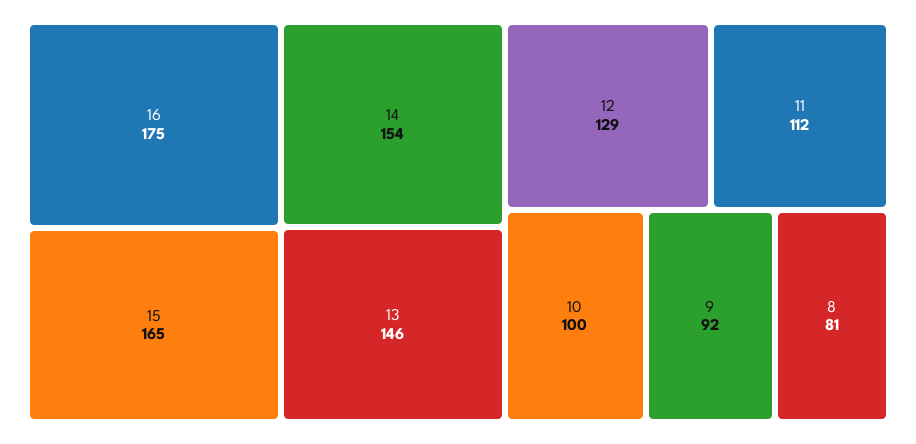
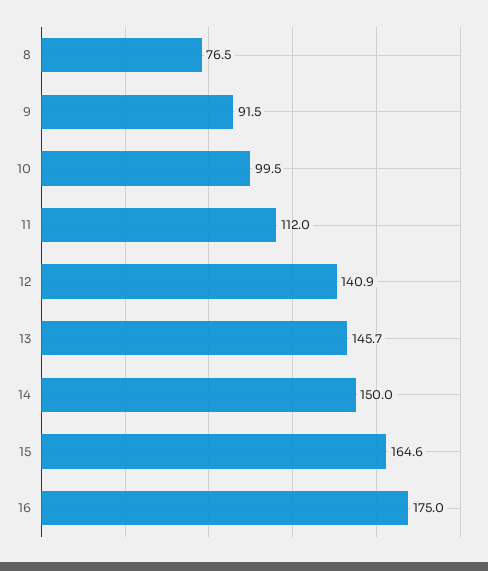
14: 154 -> 150
12: 129 -> 140.9
8: 81 -> 76.5

